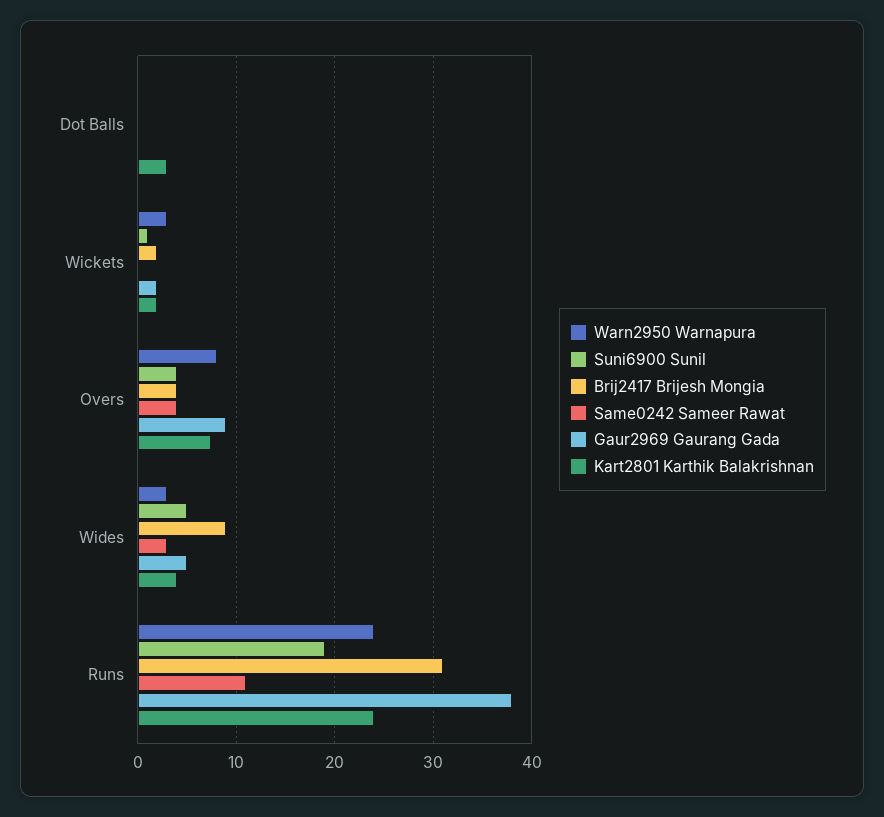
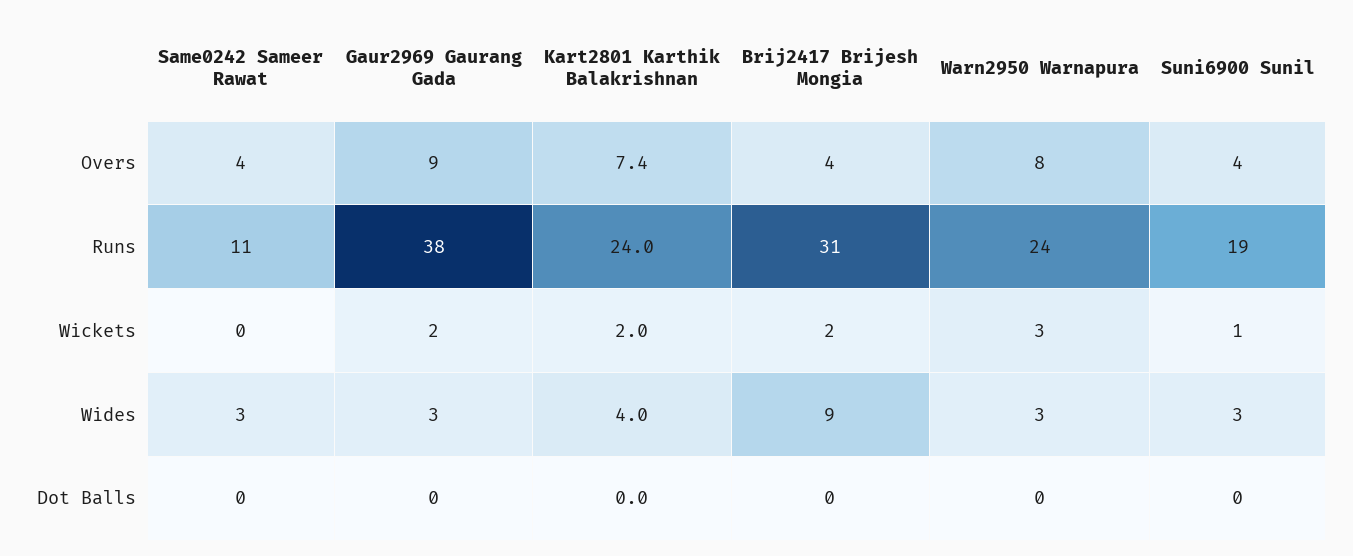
Kart2801 Karthik Balakrishnan, Dot Balls: 3 -> 0
Suni6900 Sunil, Wides: 5 -> 3
Gaur2969 Gaurang Gada, Wides: 5 -> 3

